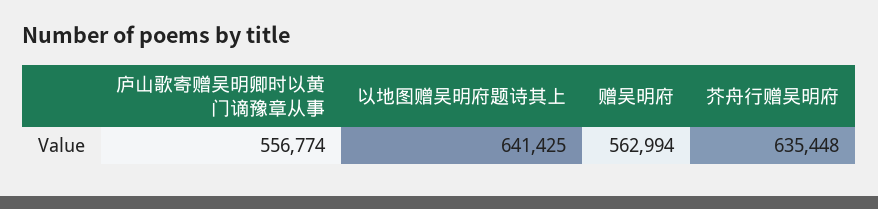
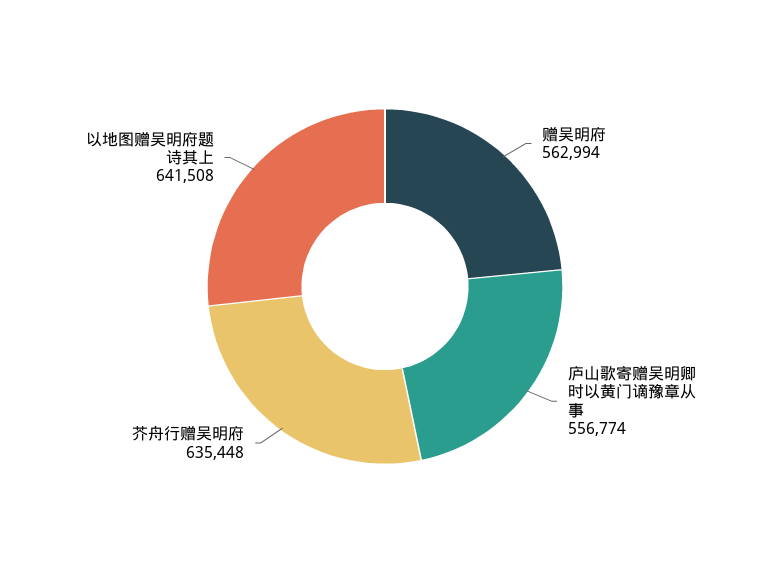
以地图赠吴明府题诗其上: 641425 -> 641508

